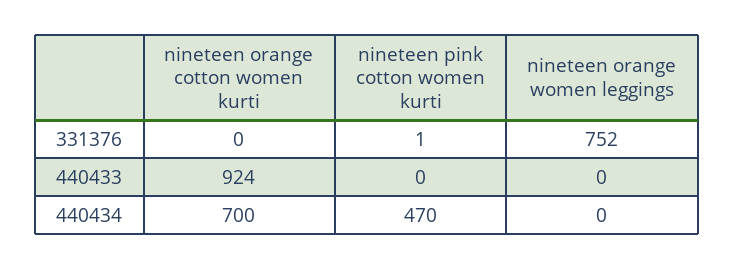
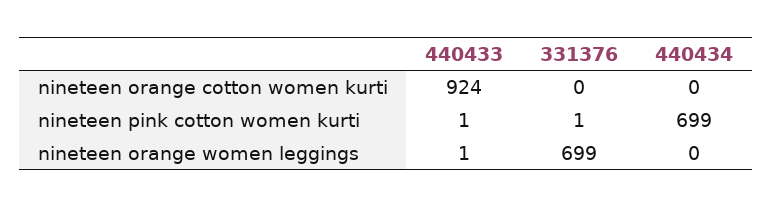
nineteen orange women leggings, 331376: 752 -> 699
nineteen pink cotton women kurti, 440433: 0 -> 1
nineteen orange women leggings, 440433: 0 -> 1
nineteen orange cotton women kurti, 440434: 700 -> 0
nineteen pink cotton women kurti, 440434: 470 -> 699

